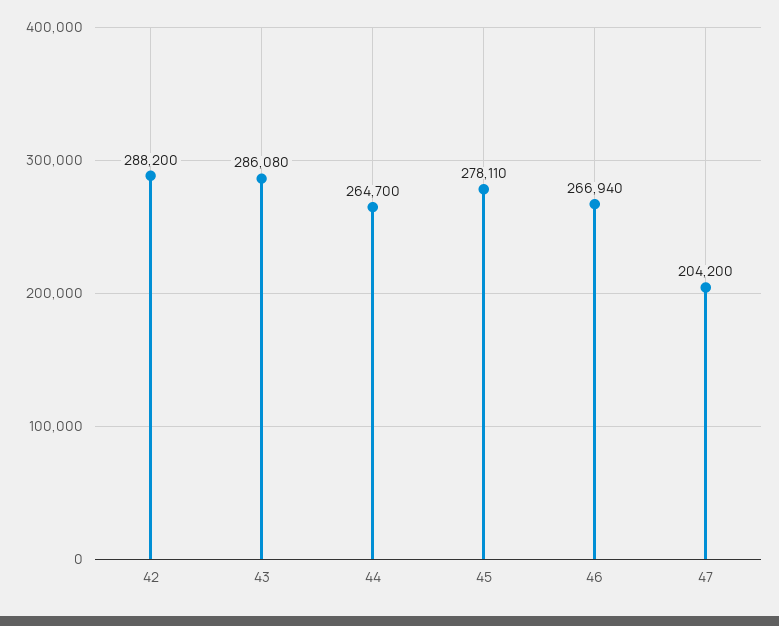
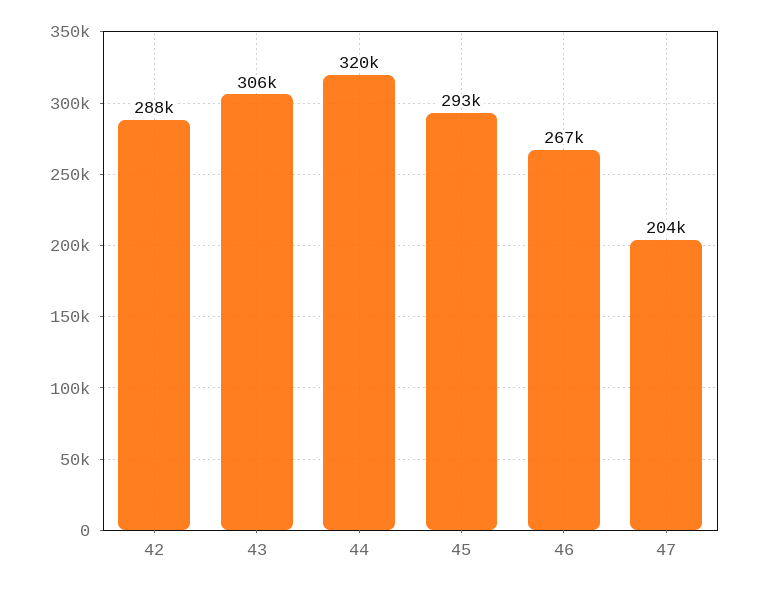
43: 286080 -> 306000
44: 264700 -> 320000
45: 278110 -> 293000

